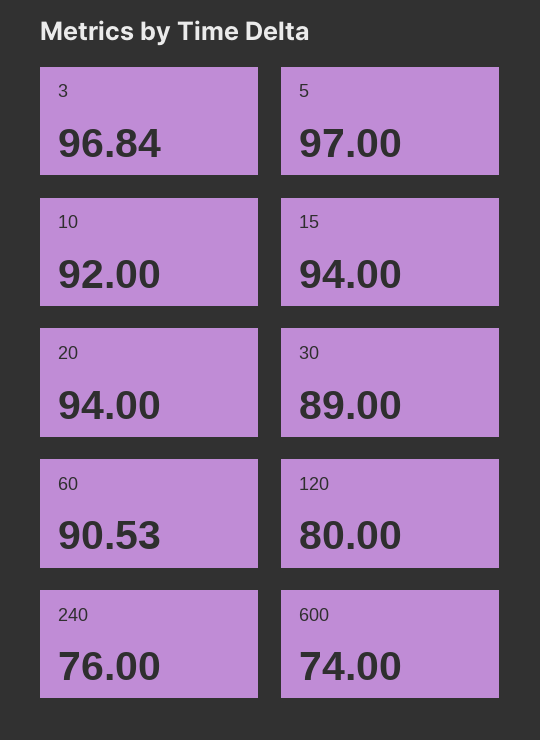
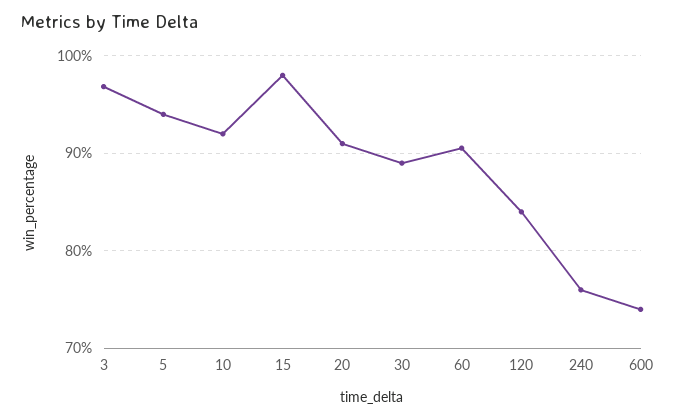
5: 97 -> 94
15: 94 -> 98
20: 94 -> 91
120: 80 -> 84

